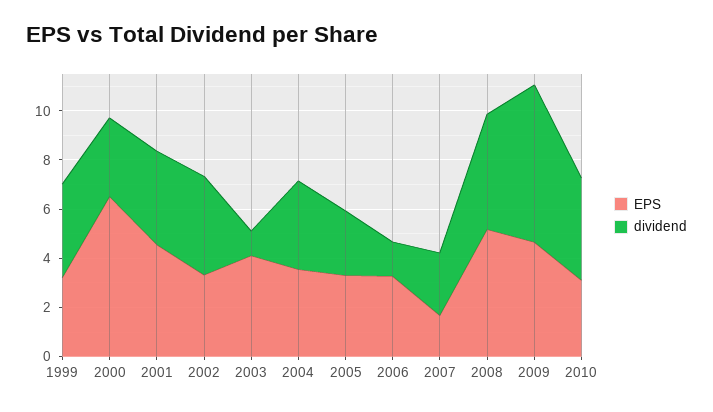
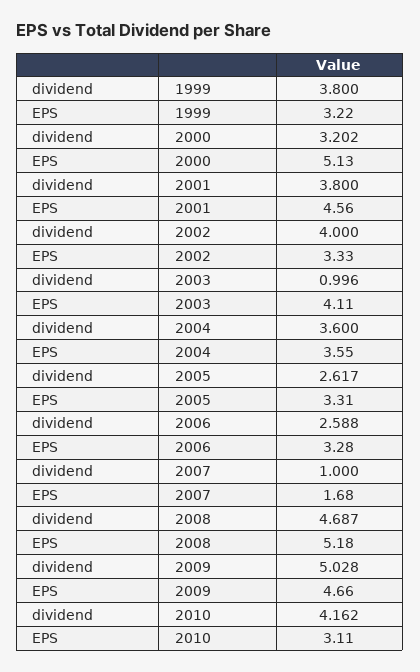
EPS, 2000: 6.5 -> 5.13
dividend, 2006: 1.5 -> 2.588
dividend, 2007: 2.5 -> 1
dividend, 2009: 6.5 -> 5.028

